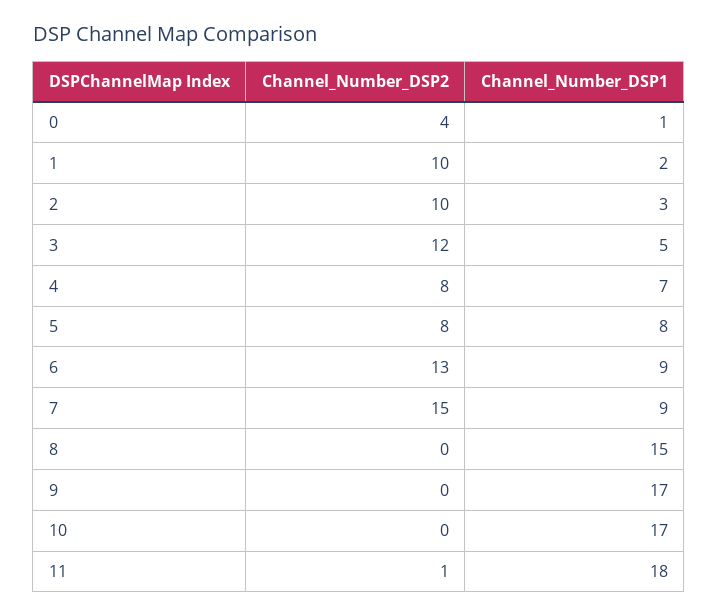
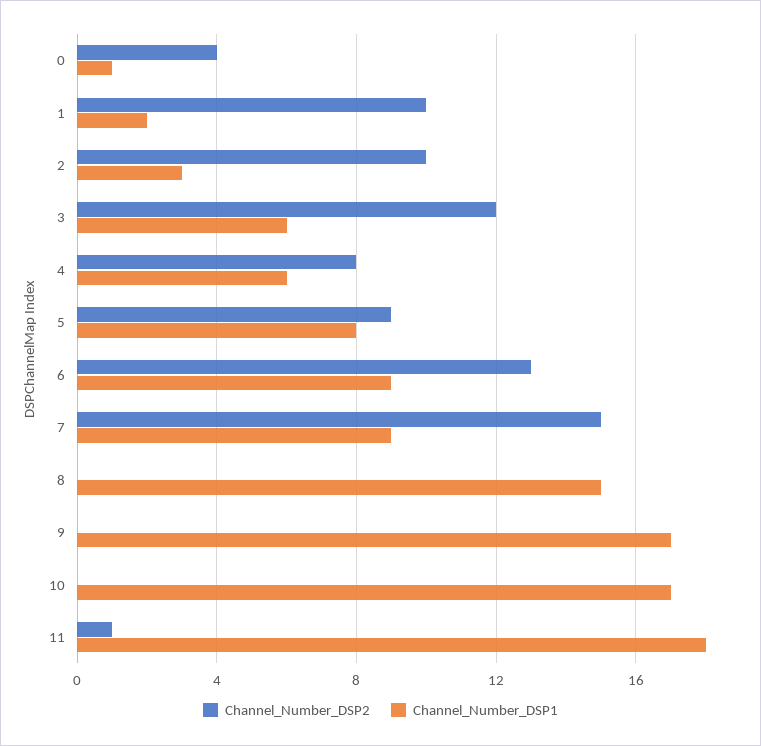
Channel_Number_DSP1, 3: 5 -> 6
Channel_Number_DSP1, 4: 7 -> 6
Channel_Number_DSP2, 5: 8 -> 9

